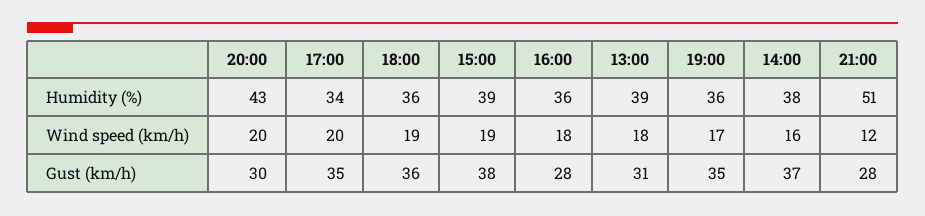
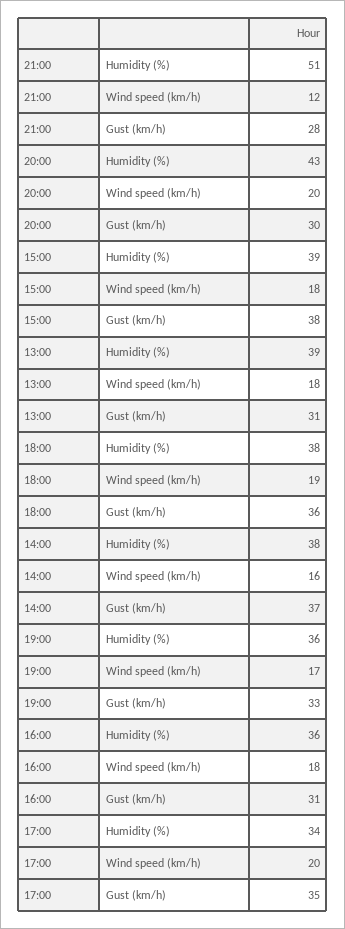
18:00, Humidity (%): 36 -> 38
15:00, Wind speed (km/h): 19 -> 18
16:00, Gust (km/h): 28 -> 31
19:00, Gust (km/h): 35 -> 33

